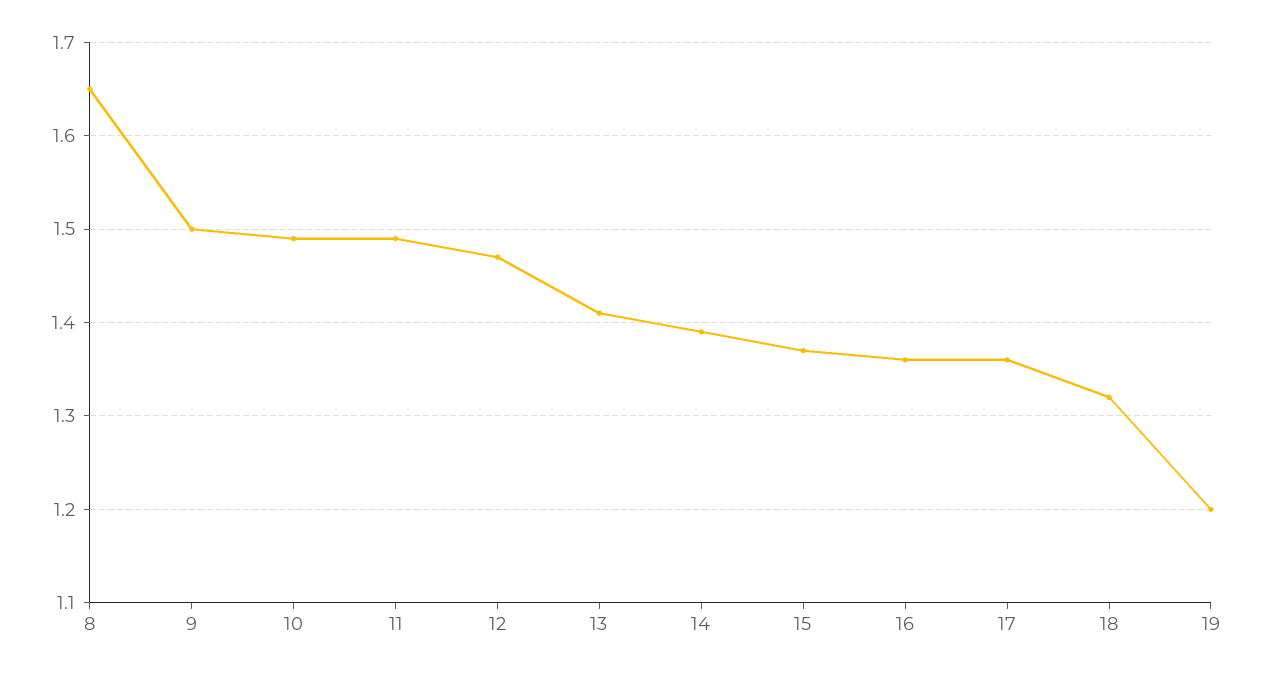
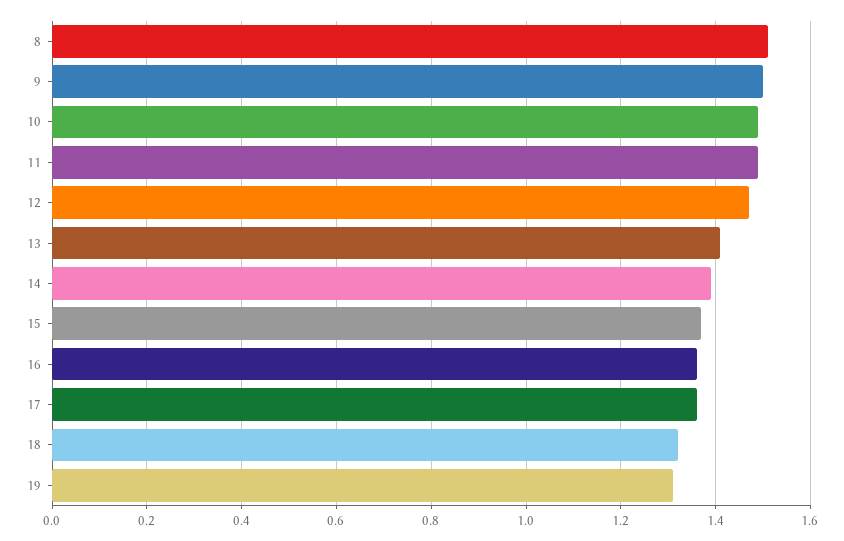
8: 1.65 -> 1.5
19: 1.2 -> 1.3

